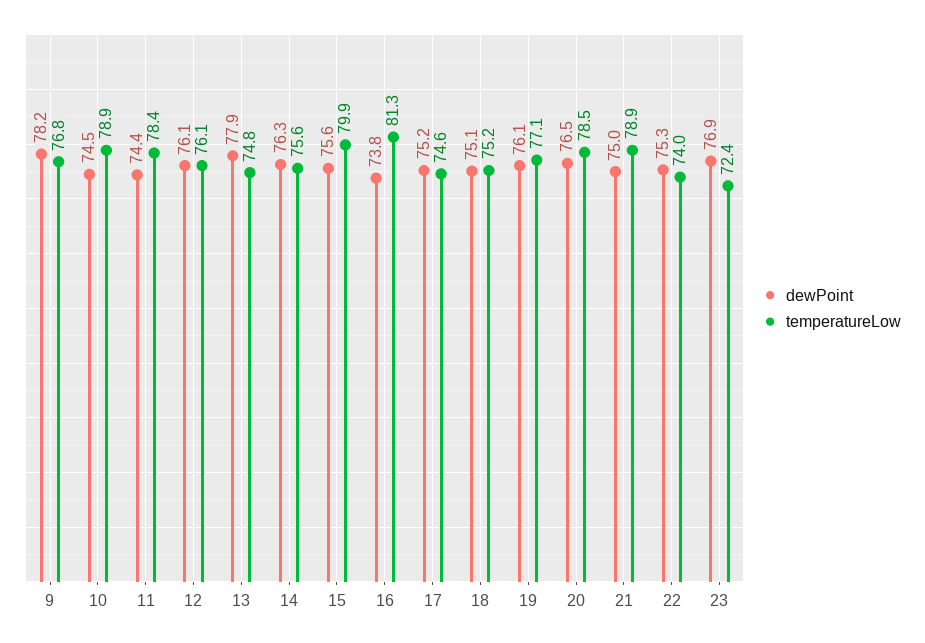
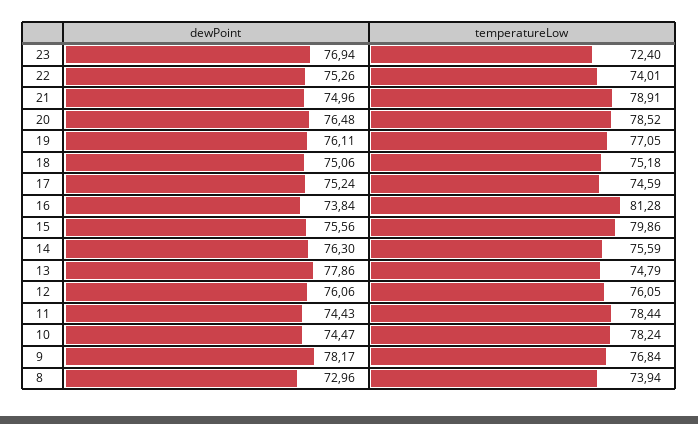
temperatureLow, 10: 78.9 -> 78.24
dewPoint, 8: none -> 72.96
temperatureLow, 8: none -> 73.94

